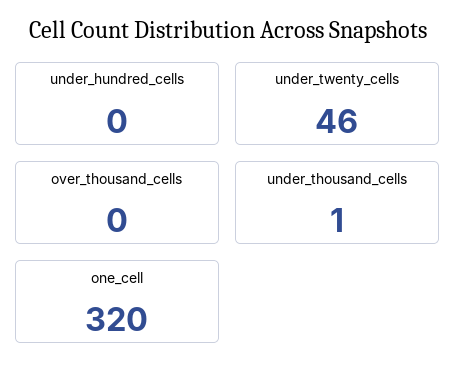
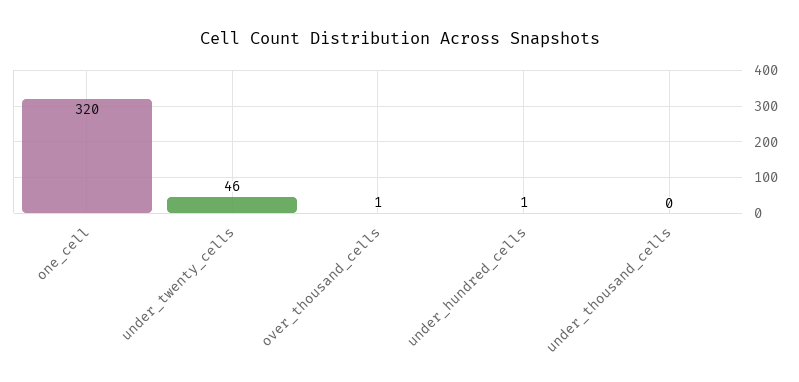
under_hundred_cells: 0 -> 1
over_thousand_cells: 0 -> 1
under_thousand_cells: 1 -> 0

